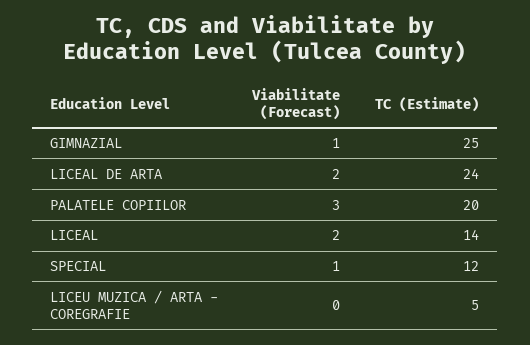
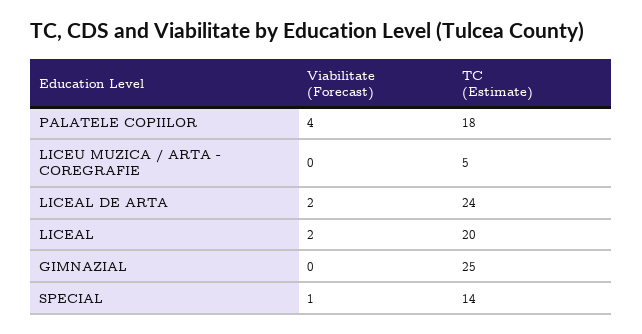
Viabilitate (Forecast), GIMNAZIAL: 1 -> 0
Viabilitate (Forecast), PALATELE COPIILOR: 3 -> 4
TC (Estimate), PALATELE COPIILOR: 20 -> 18
TC (Estimate), LICEAL: 14 -> 20
TC (Estimate), SPECIAL: 12 -> 14

